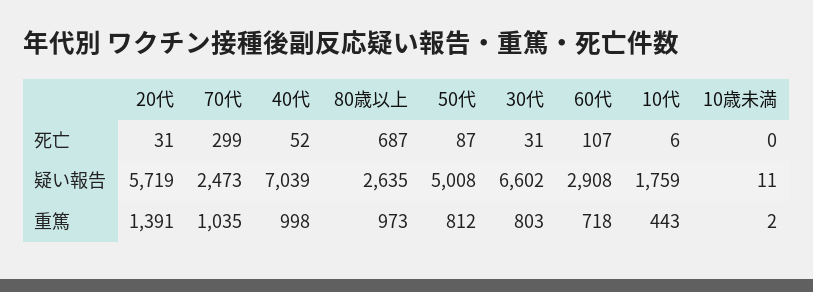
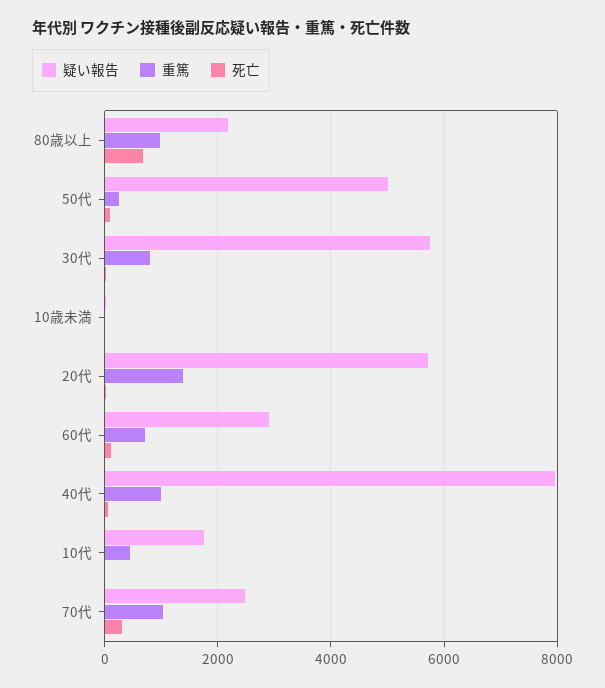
疑い報告, 40代: 7039 -> 8000
疑い報告, 80歳以上: 2635 -> 2200
疑い報告, 30代: 6602 -> 5800
重篤, 50代: 812 -> 200

